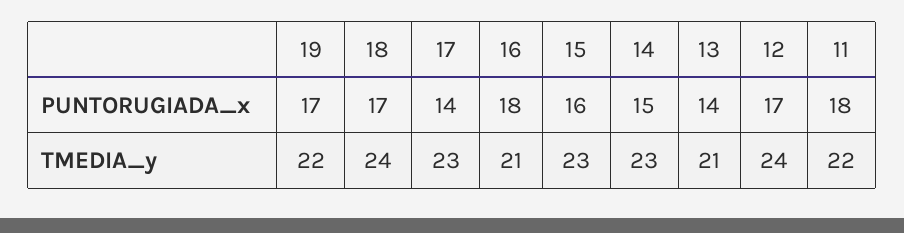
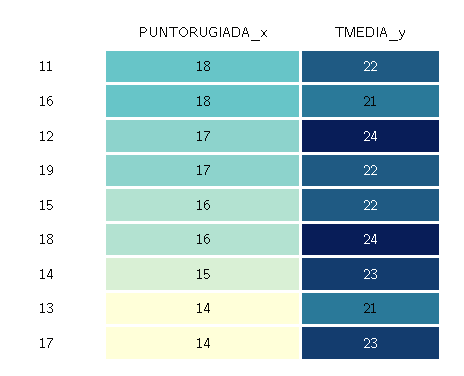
18, PUNTORUGIADA_x: 17 -> 16
15, TMEDIA_y: 23 -> 22

